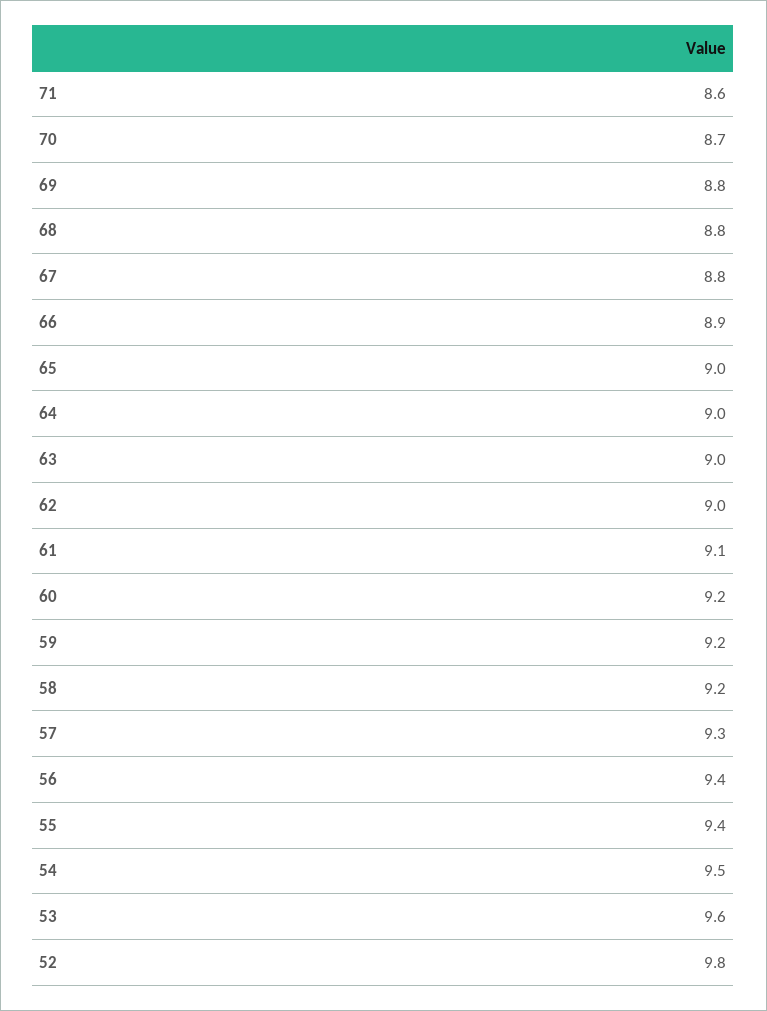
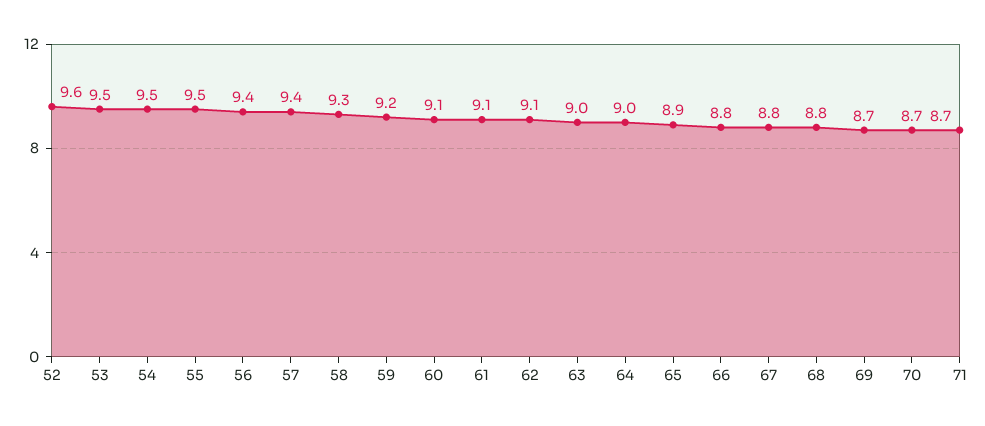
71: 8.6 -> 8.7
69: 8.8 -> 8.7
66: 8.9 -> 8.8
65: 9 -> 8.9
62: 9 -> 9.1
60: 9.2 -> 9.1
58: 9.2 -> 9.3
57: 9.3 -> 9.4
55: 9.4 -> 9.5
53: 9.6 -> 9.5
52: 9.8 -> 9.6

